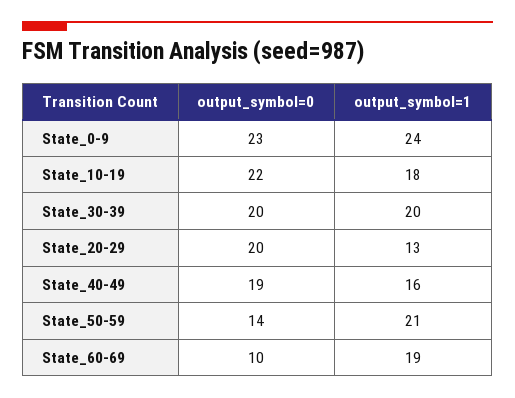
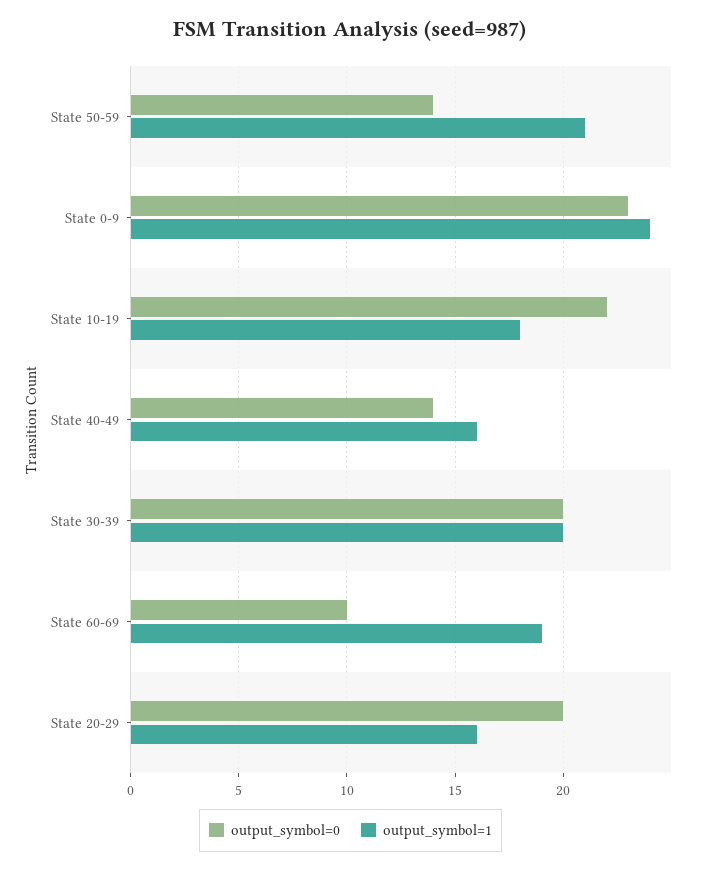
output_symbol=1, State_20-29: 13 -> 16
output_symbol=0, State_40-49: 19 -> 14

